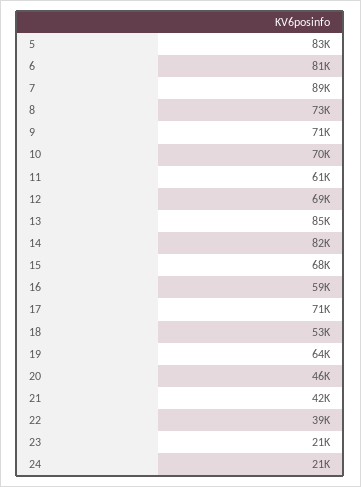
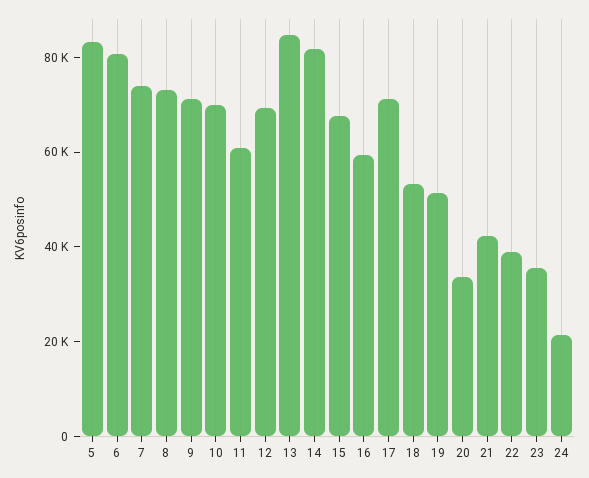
7: 89000 -> 75000
19: 64000 -> 50000
20: 46000 -> 35000
23: 21000 -> 35000

